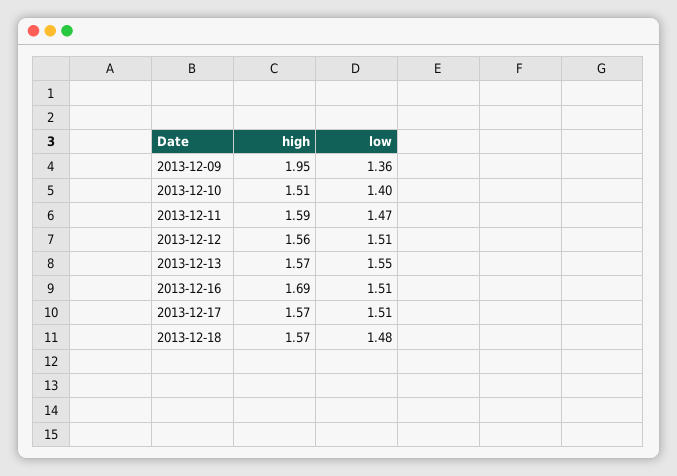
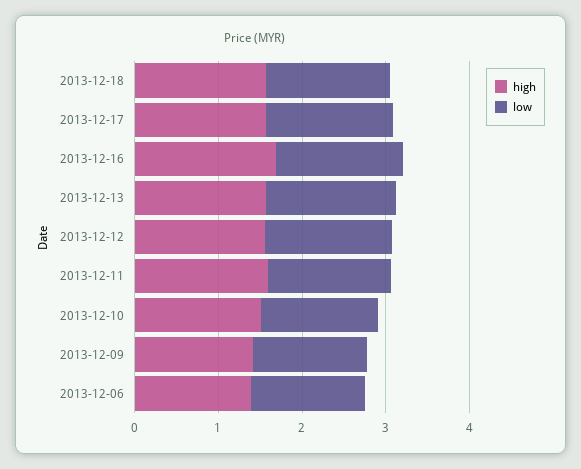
high, 2013-12-09: 1.95 -> 1.4
high, 2013-12-06: none -> 1.4
low, 2013-12-06: none -> 1.4

